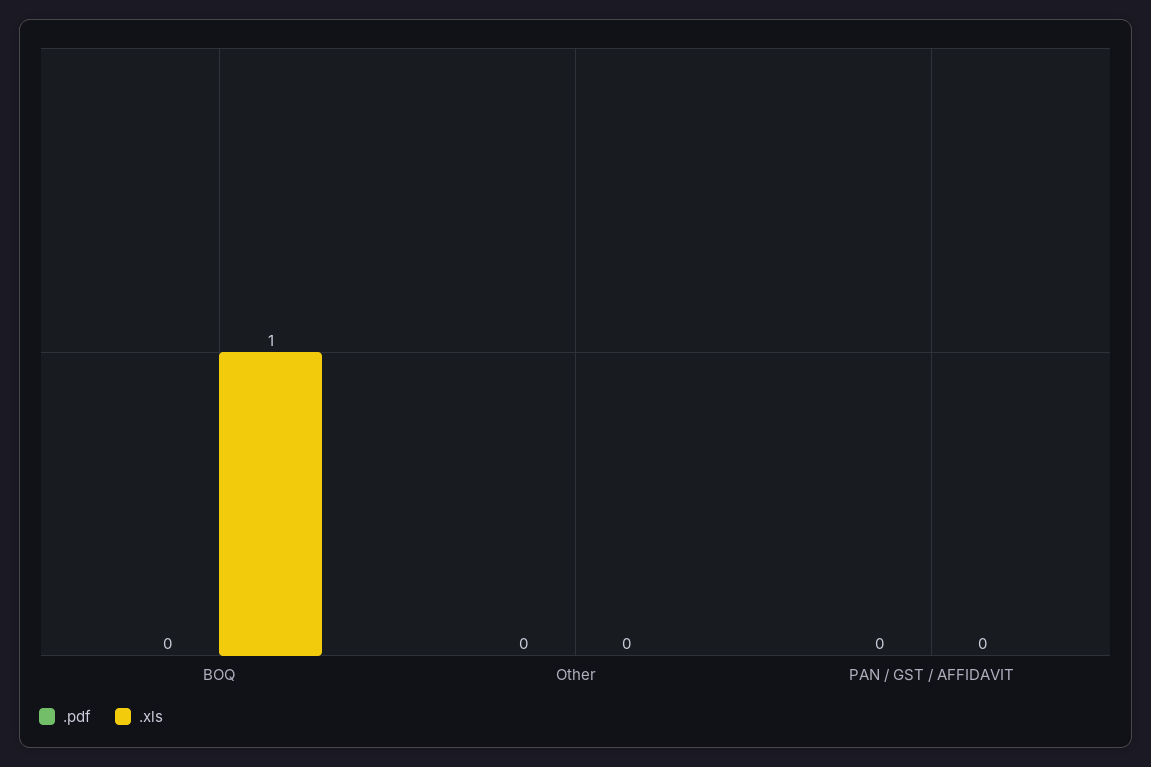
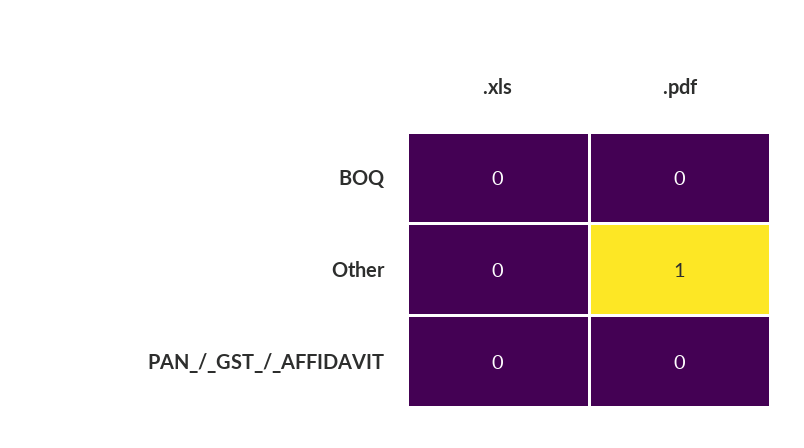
.xls, BOQ: 1 -> 0
.pdf, Other: 0 -> 1

